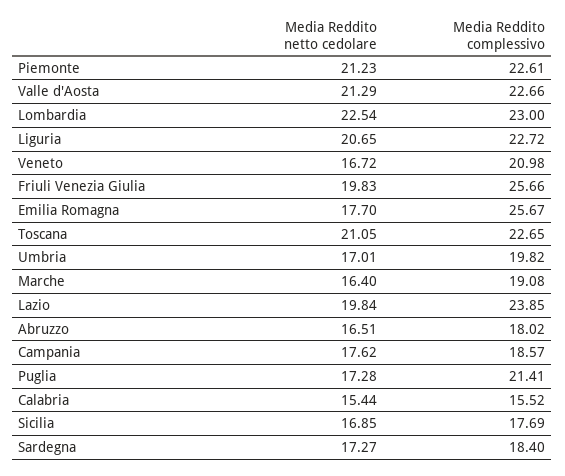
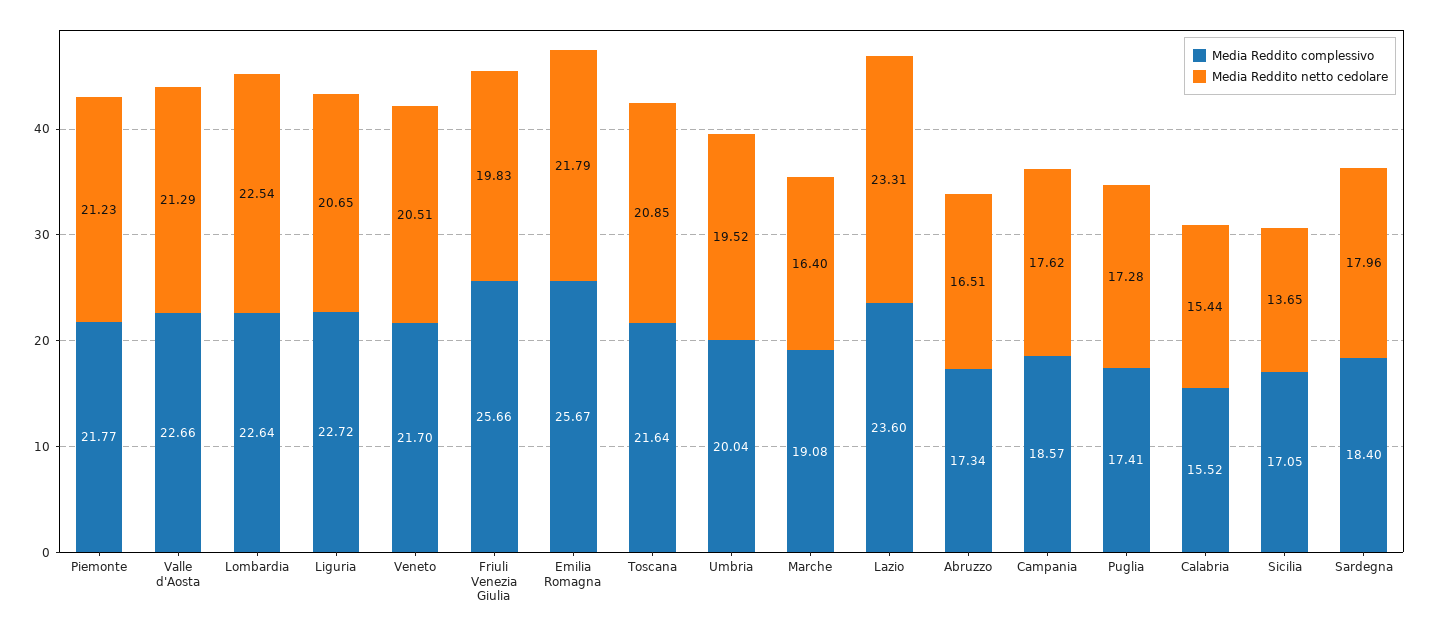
Media Reddito complessivo, Piemonte: 22.61 -> 21.77
Media Reddito complessivo, Lombardia: 23 -> 22.64
Media Reddito netto cedolare, Veneto: 16.72 -> 20.51
Media Reddito complessivo, Veneto: 20.98 -> 21.7
Media Reddito netto cedolare, Emilia Romagna: 17.7 -> 21.79
Media Reddito netto cedolare, Toscana: 21.05 -> 20.85
Media Reddito complessivo, Toscana: 22.65 -> 21.64
Media Reddito netto cedolare, Umbria: 17.01 -> 19.52
Media Reddito complessivo, Umbria: 19.82 -> 20.04
Media Reddito netto cedolare, Lazio: 19.84 -> 23.31
Media Reddito complessivo, Lazio: 23.85 -> 23.6
Media Reddito complessivo, Abruzzo: 18.02 -> 17.34
Media Reddito complessivo, Puglia: 21.41 -> 17.41
Media Reddito netto cedolare, Sicilia: 16.85 -> 13.65
Media Reddito complessivo, Sicilia: 17.69 -> 17.05
Media Reddito netto cedolare, Sardegna: 17.27 -> 17.96

